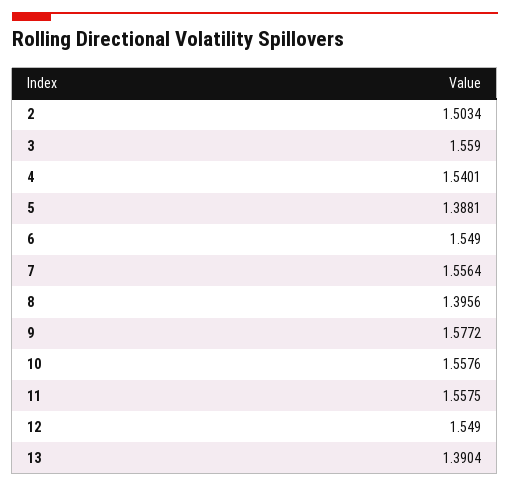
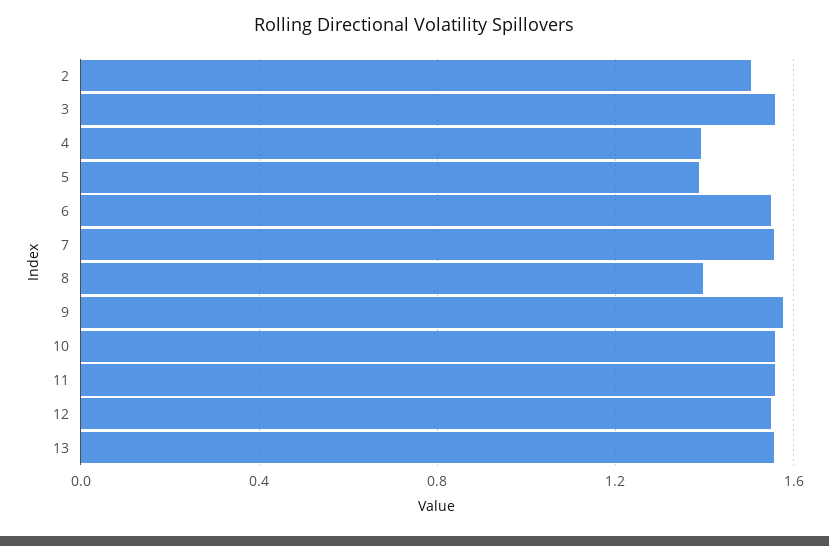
4: 1.5401 -> 1.4
13: 1.3904 -> 1.55

